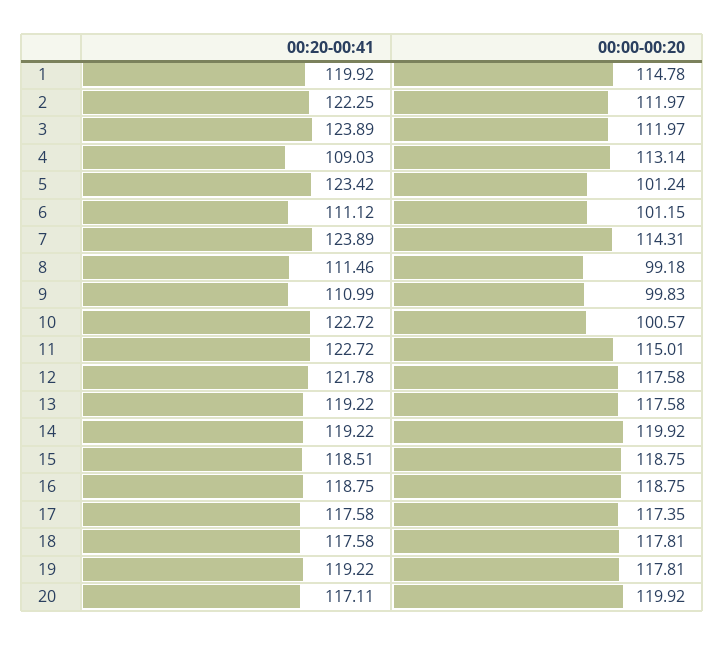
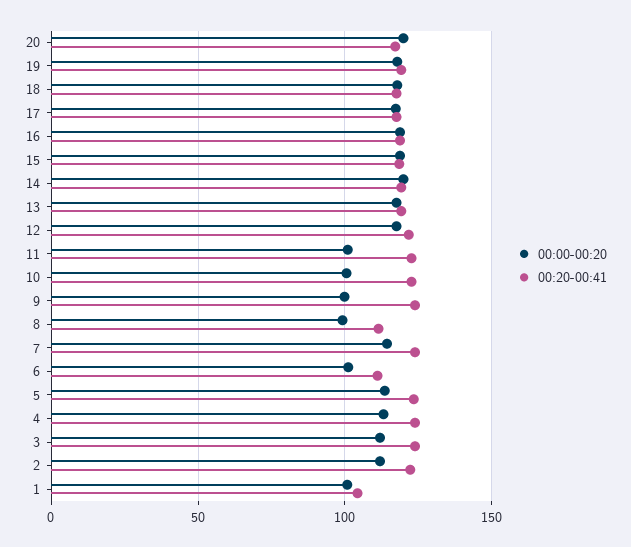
00:20-00:41, 1: 119.92 -> 105
00:00-00:20, 1: 114.78 -> 100
00:20-00:41, 4: 109.03 -> 125
00:00-00:20, 5: 101.24 -> 115
00:20-00:41, 9: 110.99 -> 125
00:00-00:20, 11: 115.01 -> 100

